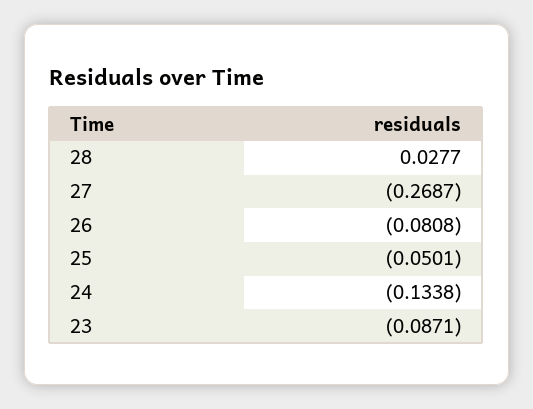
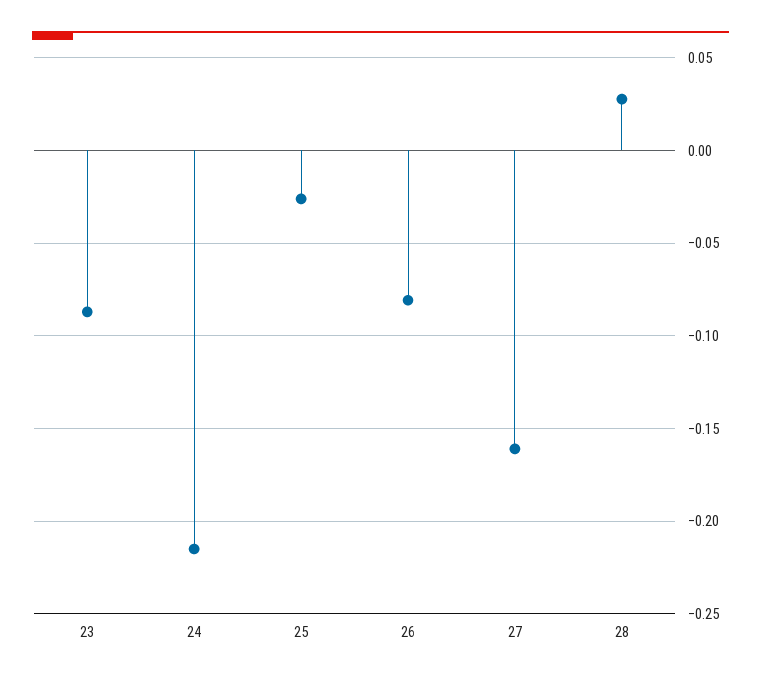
27: -0.2687 -> -0.16
25: -0.0501 -> -0.025
24: -0.1338 -> -0.215

